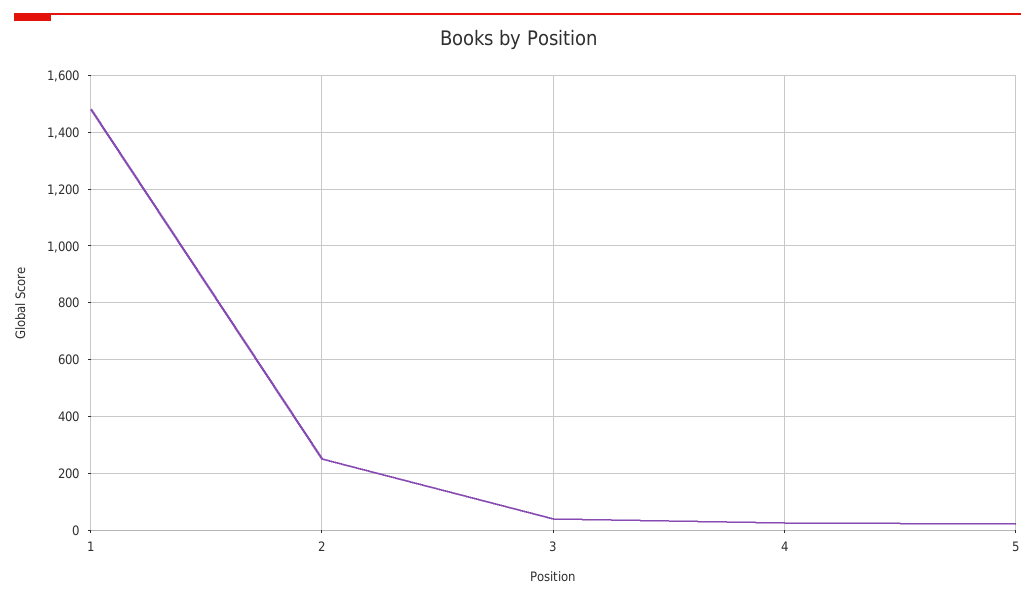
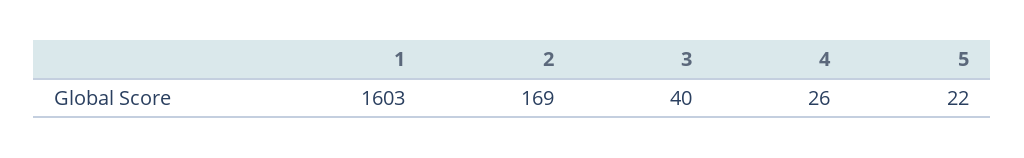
1: 1475 -> 1603
2: 250 -> 169

